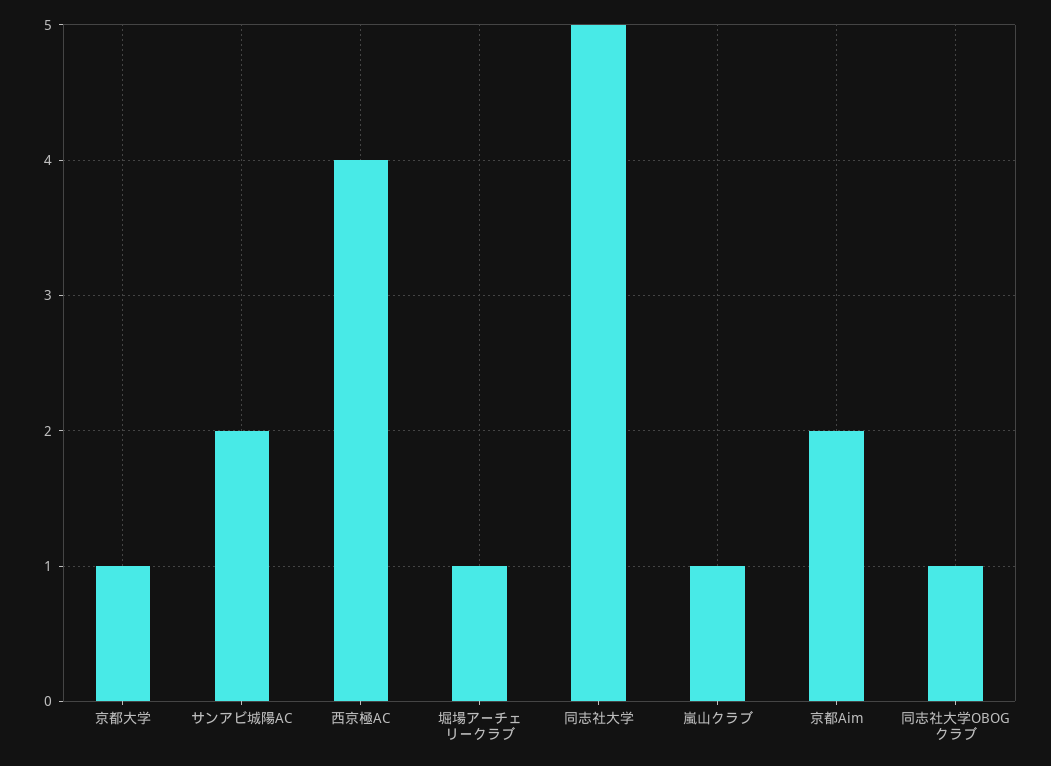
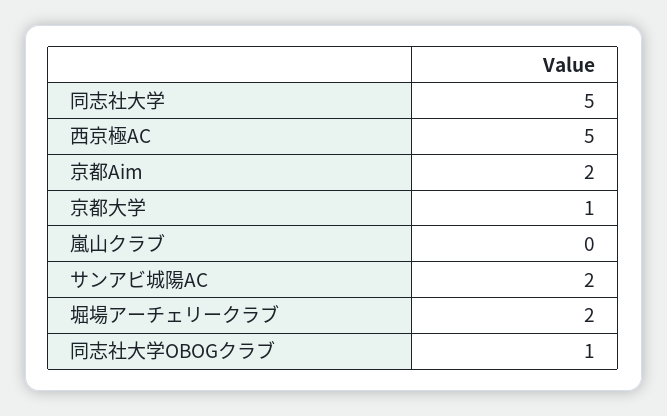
西京極AC: 4 -> 5
堀場アーチェリークラブ: 1 -> 2
嵐山クラブ: 1 -> 0

